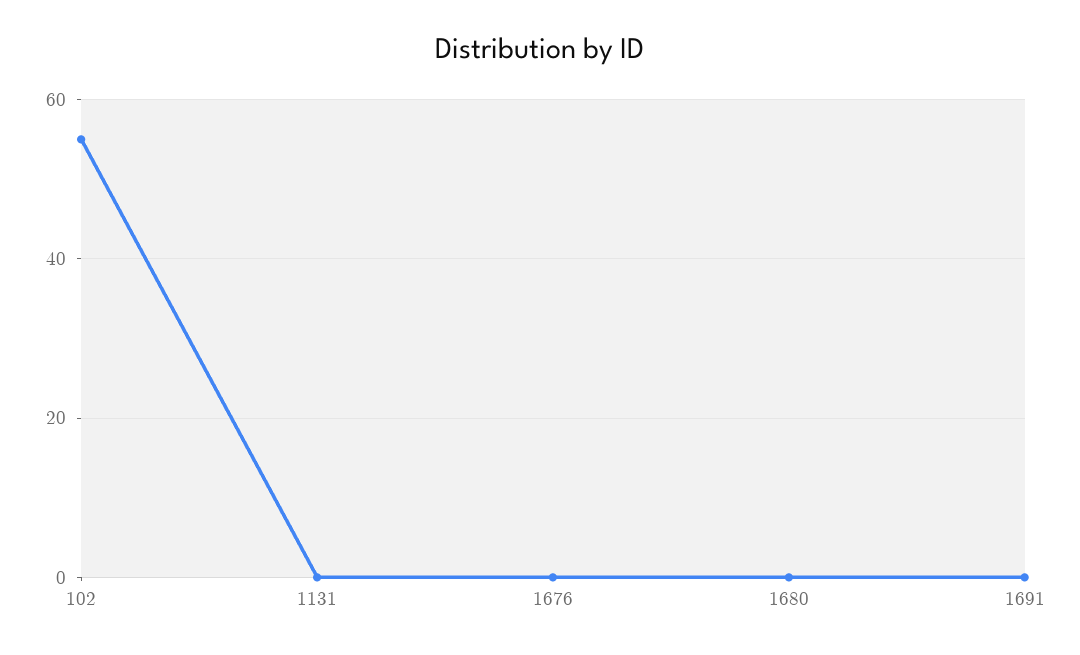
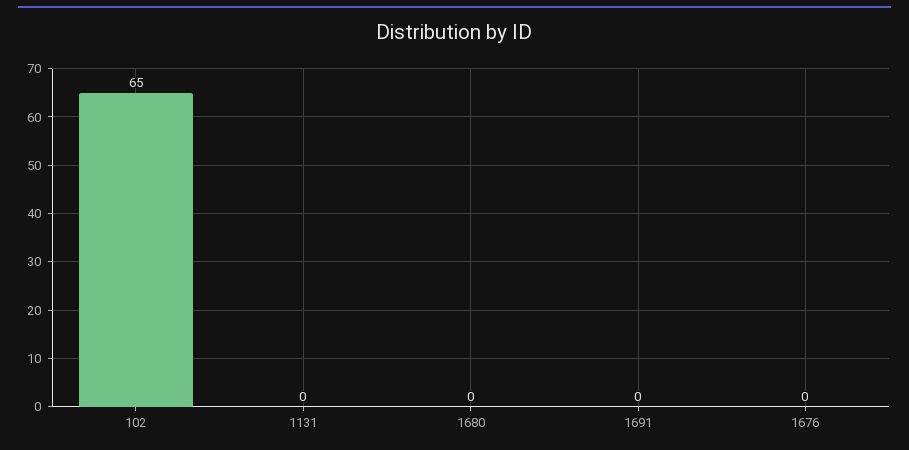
102: 55 -> 65

